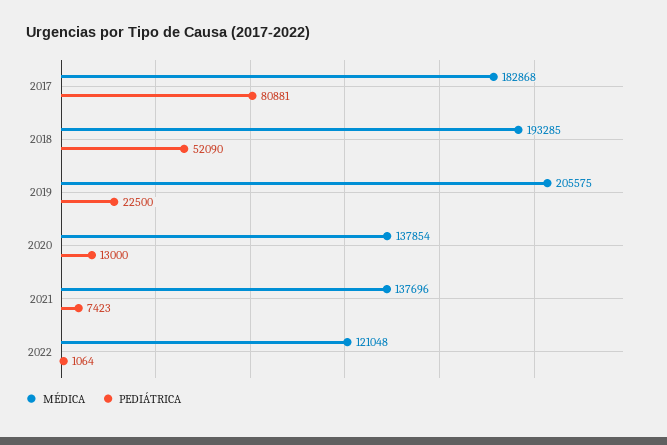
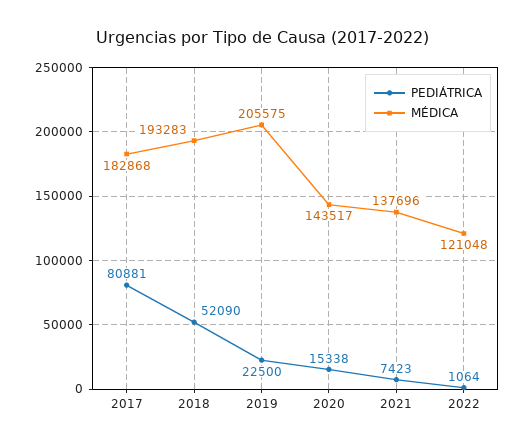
MÉDICA, 2018: 193285 -> 193283
MÉDICA, 2020: 137854 -> 143517
PEDIÁTRICA, 2020: 13000 -> 15338

